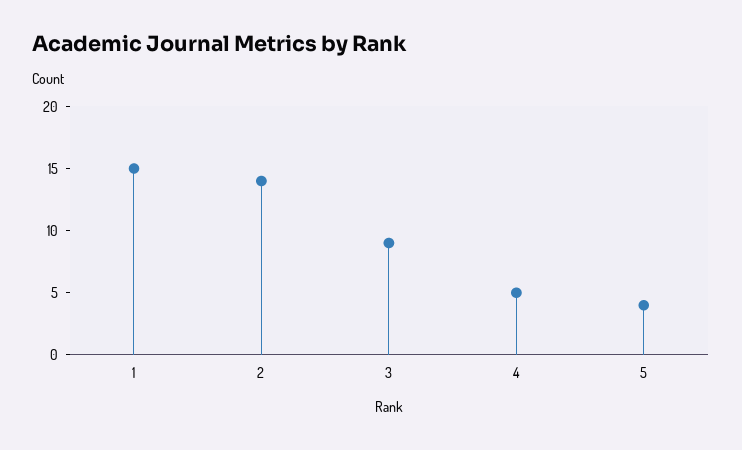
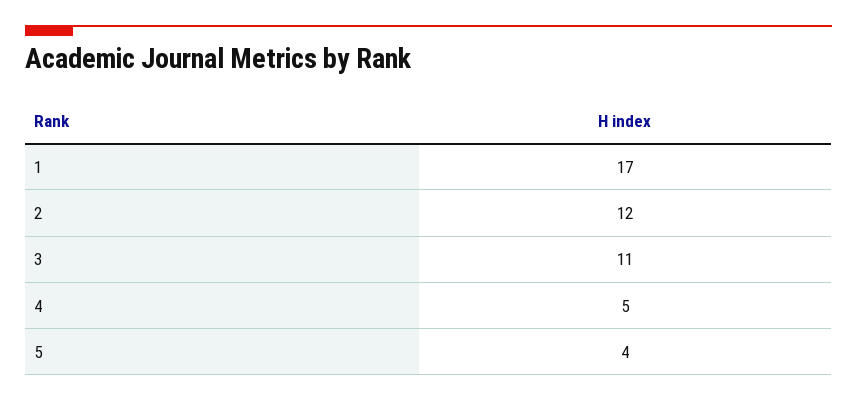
1: 15 -> 17
2: 14 -> 12
3: 9 -> 11

